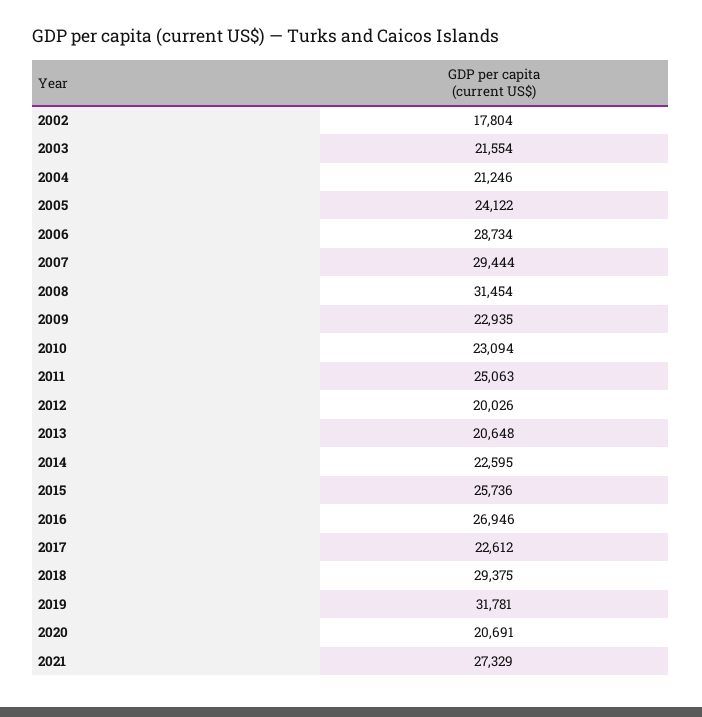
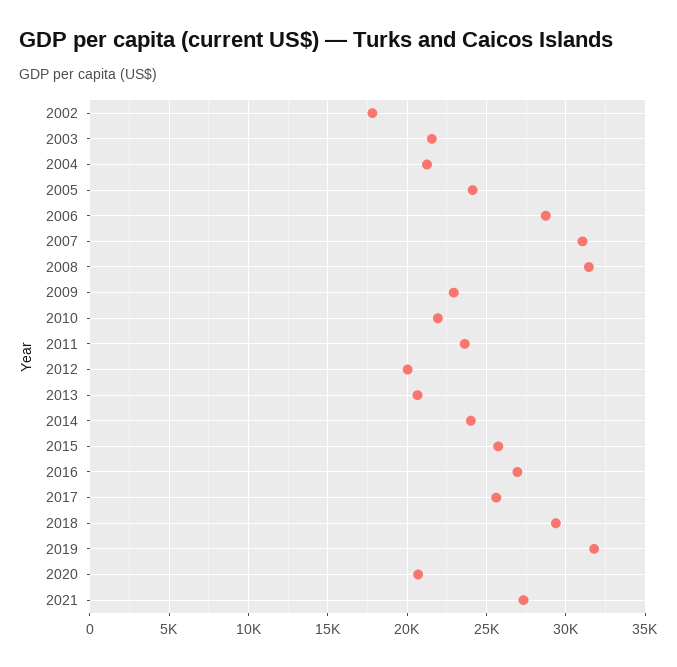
2007: 29444 -> 31000
2010: 23094 -> 22000
2011: 25063 -> 23500
2014: 22595 -> 24000
2017: 22612 -> 25500

